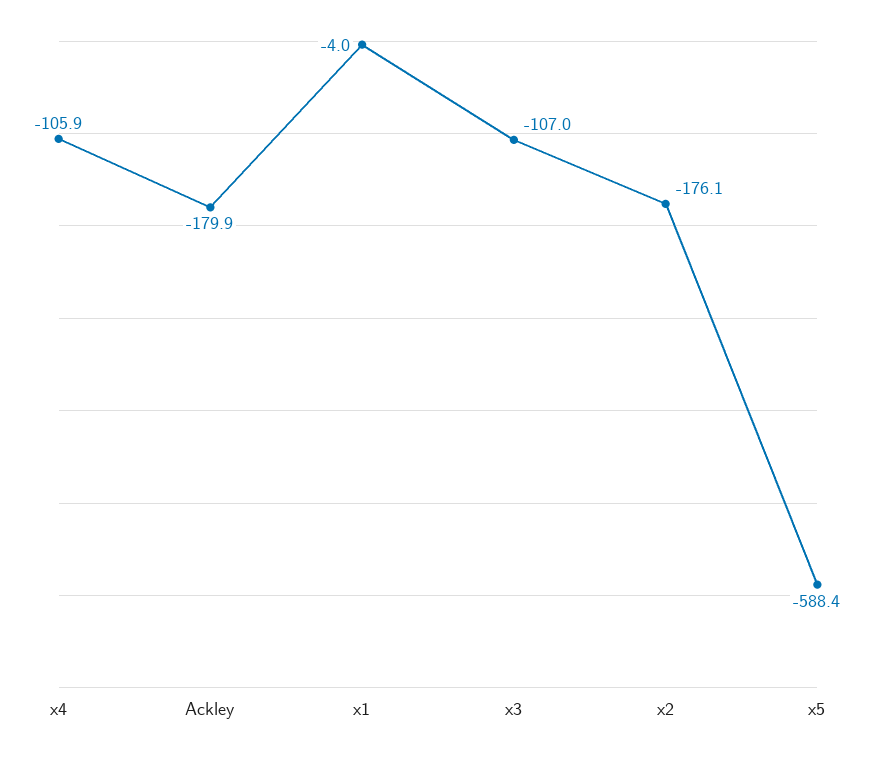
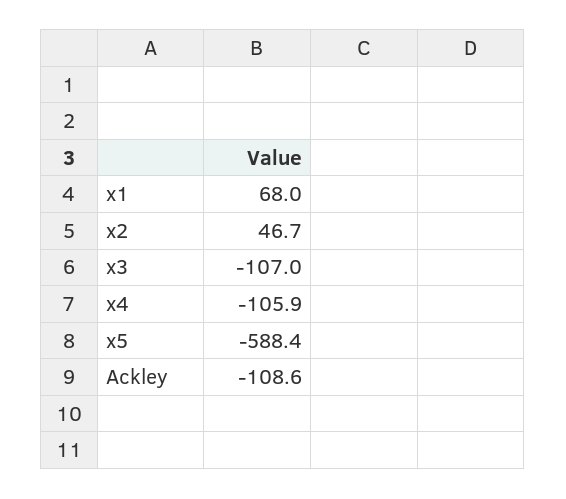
Ackley: -179.9 -> -108.6
x1: -4 -> 68
x2: -176.1 -> 46.7

